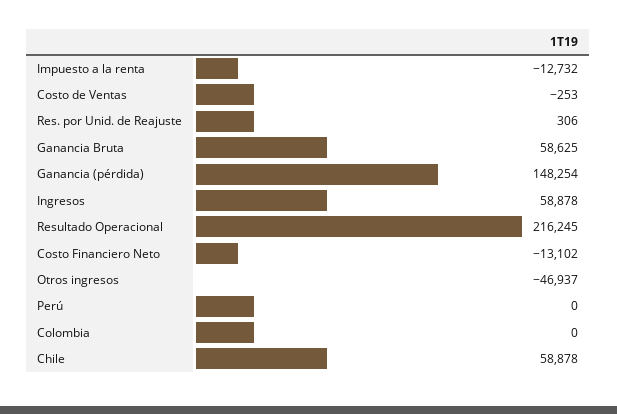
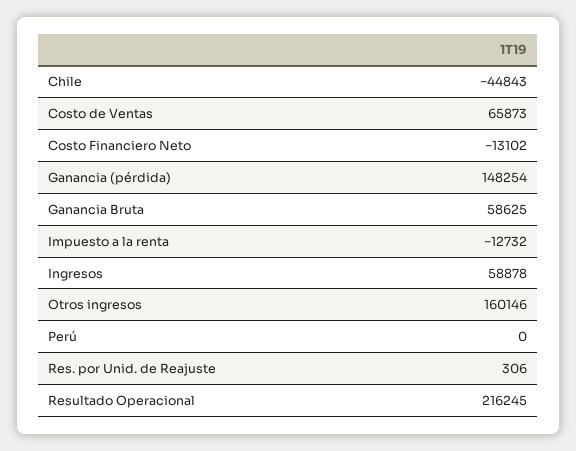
Costo de Ventas: -253 -> 65873
Otros ingresos: -46937 -> 160146
Colombia: 0 -> none
Chile: 58878 -> -44843

